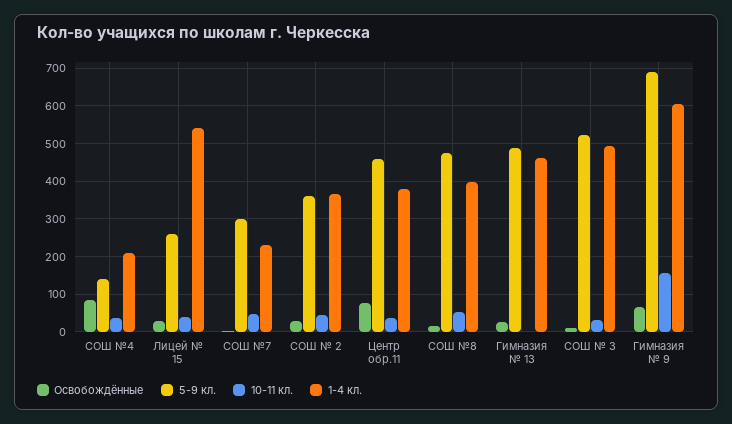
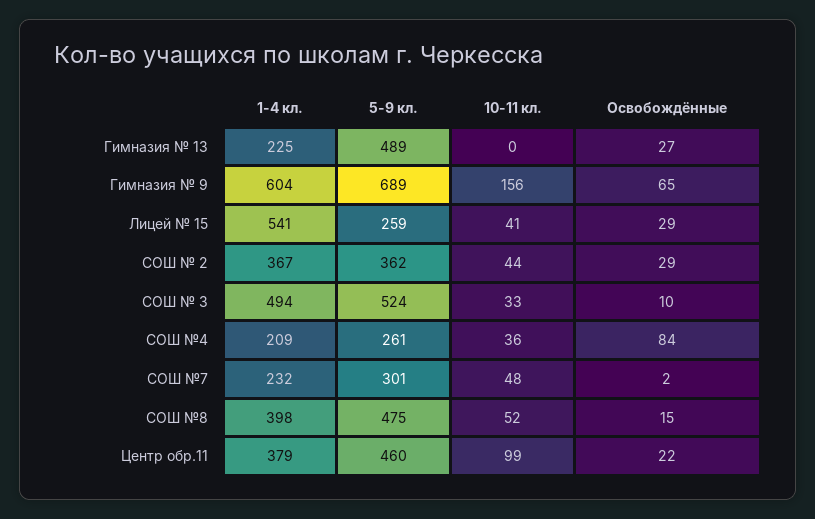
5-9 кл., СОШ №4: 140 -> 261
Освобождённые, Центр обр.11: 80 -> 22
10-11 кл., Центр обр.11: 40 -> 99
1-4 кл., Гимназия № 13: 460 -> 225

